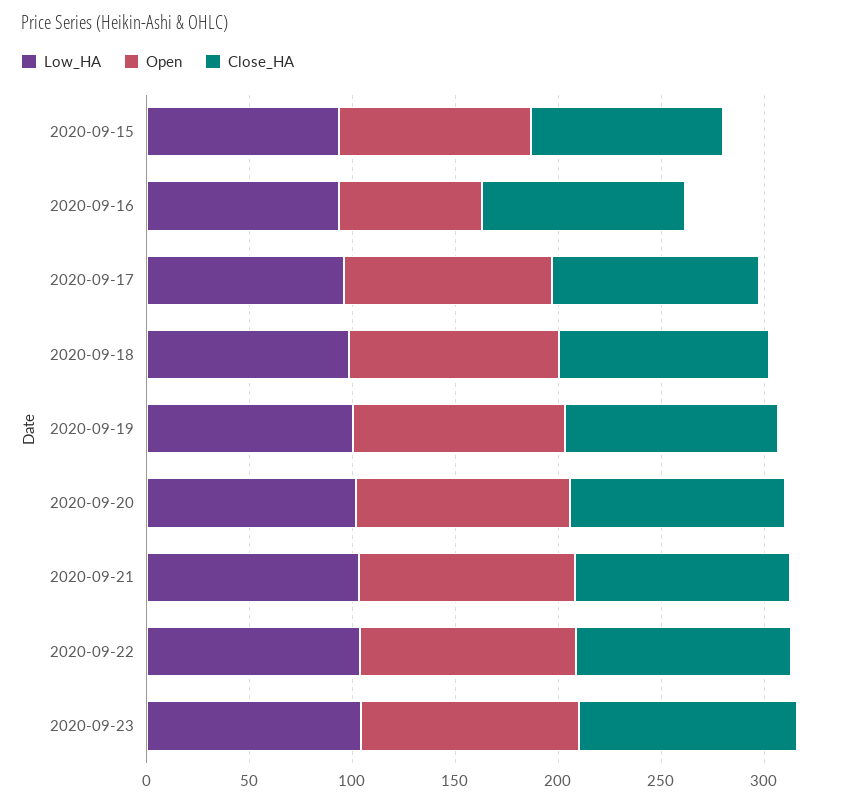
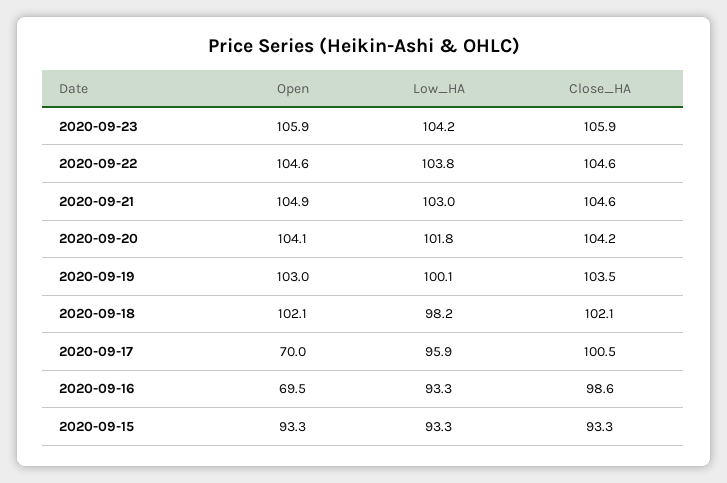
Open, 2020-09-17: 100 -> 70

